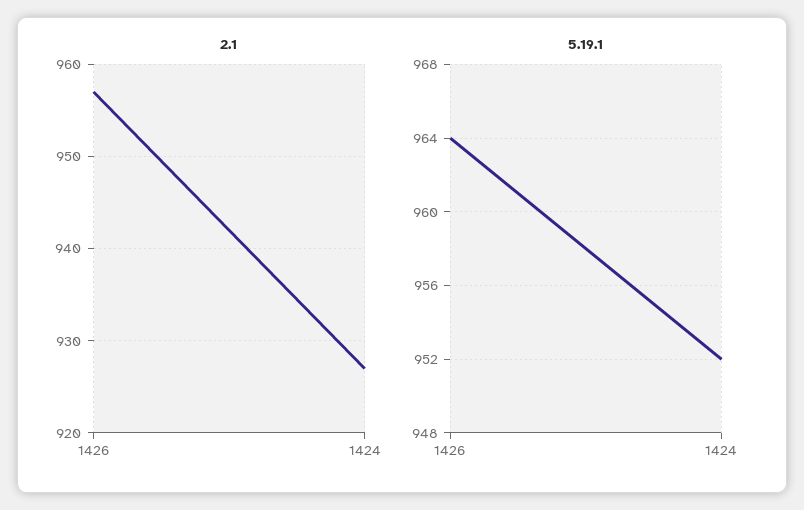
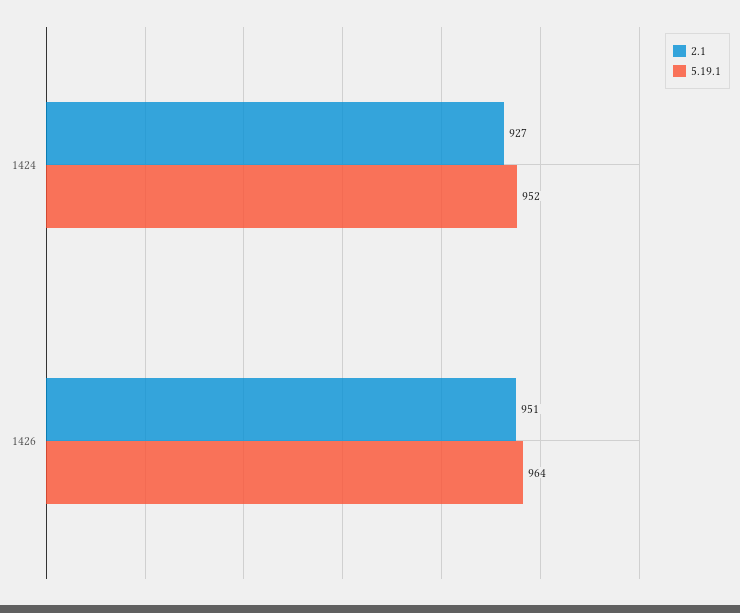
2.1, 1426: 957 -> 951

